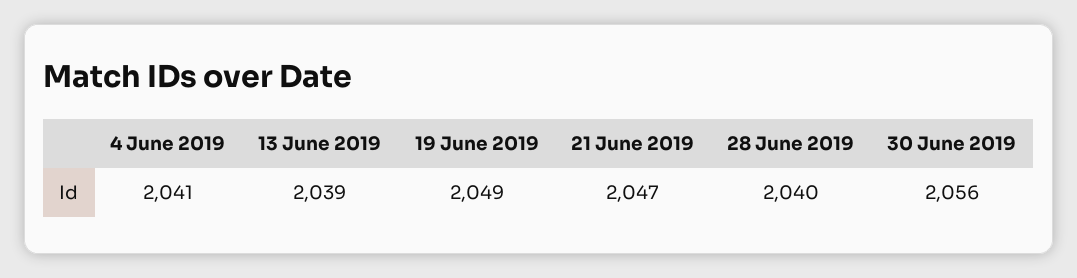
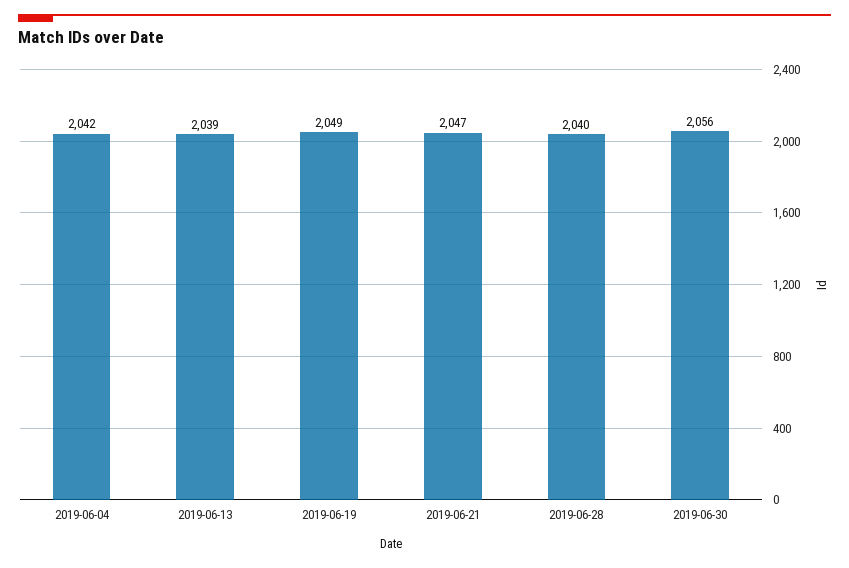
4 June 2019: 2041 -> 2042

